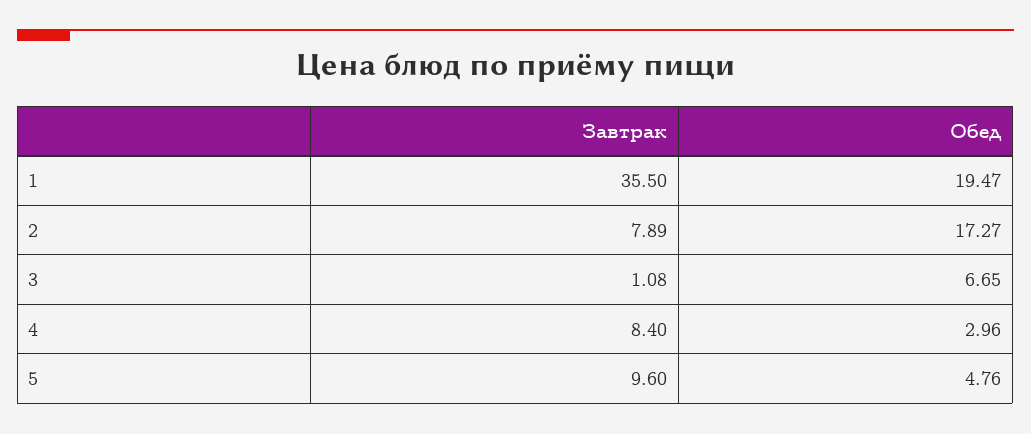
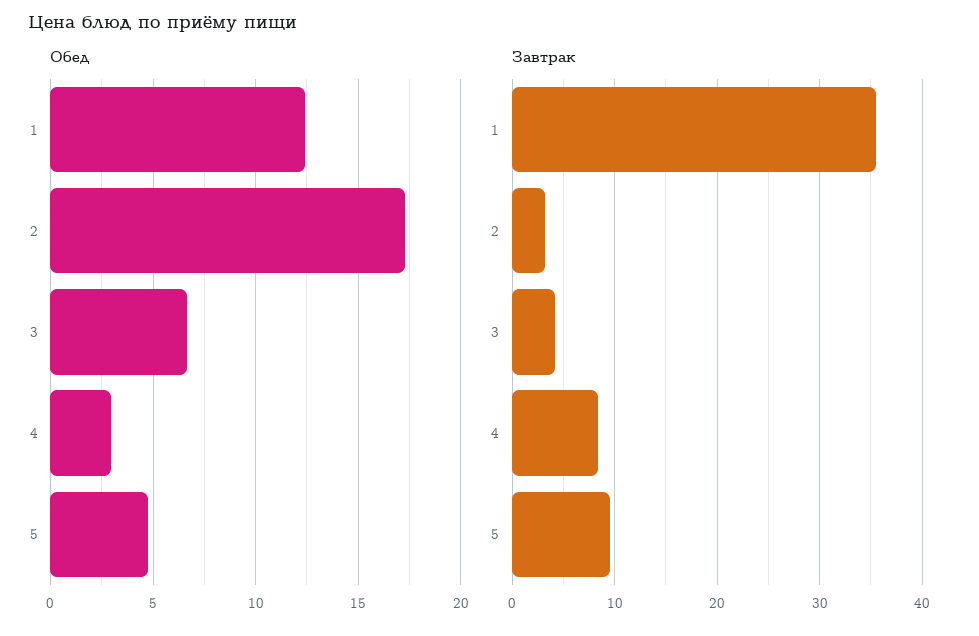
Обед, 1: 19.47 -> 12.5
Завтрак, 2: 7.89 -> 3
Завтрак, 3: 1.08 -> 4

